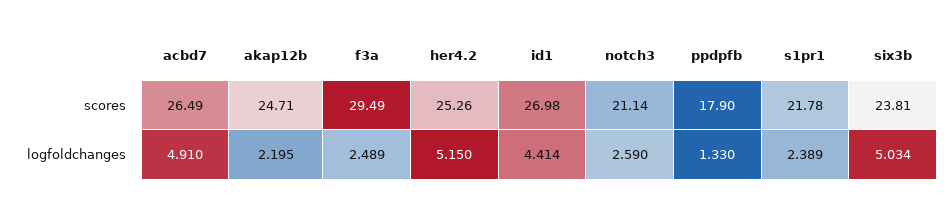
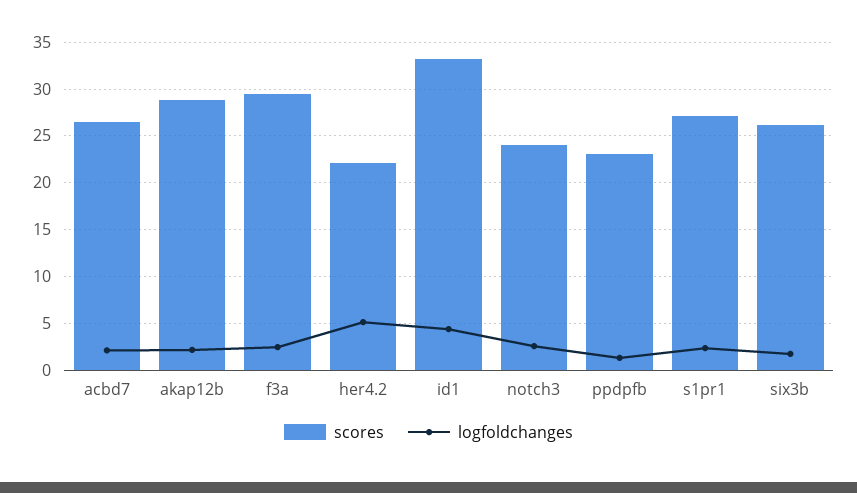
scores, akap12b: 24.71 -> 29
scores, her4.2: 25.26 -> 22
scores, id1: 26.98 -> 33
scores, notch3: 21.14 -> 24
scores, ppdpfb: 17.9 -> 23
scores, s1pr1: 21.78 -> 27
scores, six3b: 23.81 -> 26
logfoldchanges, acbd7: 4.91 -> 2
logfoldchanges, six3b: 5.034 -> 2

